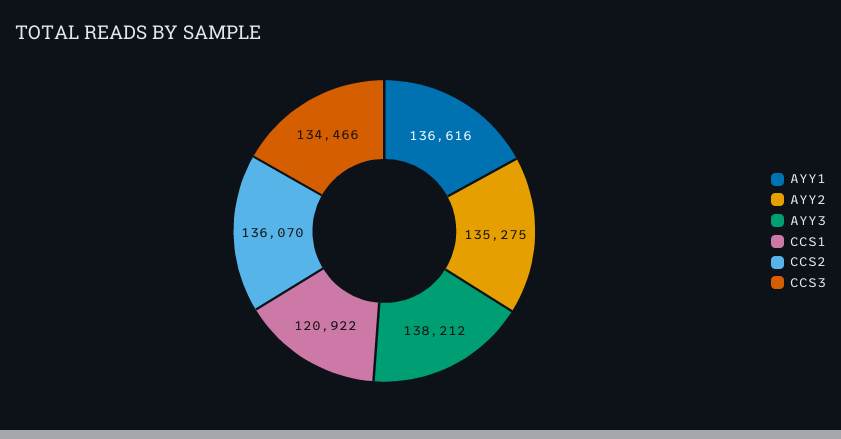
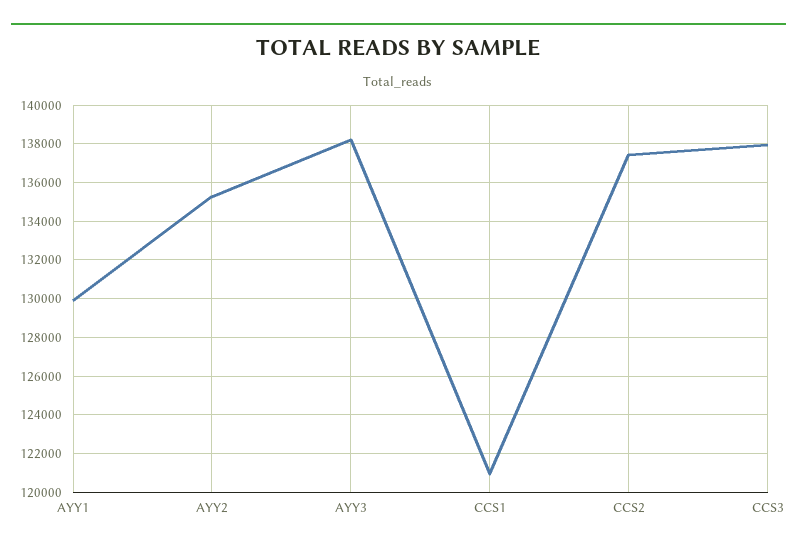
AYY1: 136616 -> 130000
CCS2: 136070 -> 137500
CCS3: 134466 -> 138000

